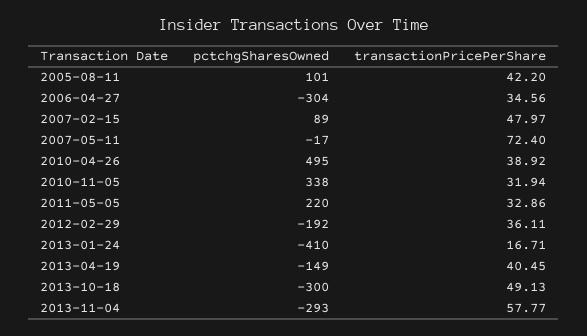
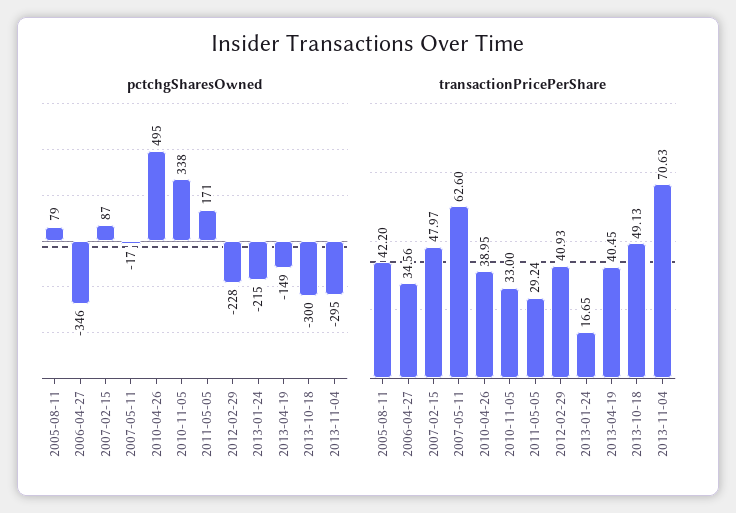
pctchgSharesOwned, 2005-08-11: 101 -> 79
pctchgSharesOwned, 2006-04-27: -304 -> -346
pctchgSharesOwned, 2007-02-15: 89 -> 87
transactionPricePerShare, 2007-05-11: 72.4 -> 62.6
transactionPricePerShare, 2010-04-26: 38.92 -> 38.95
transactionPricePerShare, 2010-11-05: 31.94 -> 33
pctchgSharesOwned, 2011-05-05: 220 -> 171
transactionPricePerShare, 2011-05-05: 32.86 -> 29.24
pctchgSharesOwned, 2012-02-29: -192 -> -228
transactionPricePerShare, 2012-02-29: 36.11 -> 40.93
pctchgSharesOwned, 2013-01-24: -410 -> -215
transactionPricePerShare, 2013-01-24: 16.71 -> 16.65
pctchgSharesOwned, 2013-11-04: -293 -> -295
transactionPricePerShare, 2013-11-04: 57.77 -> 70.63

